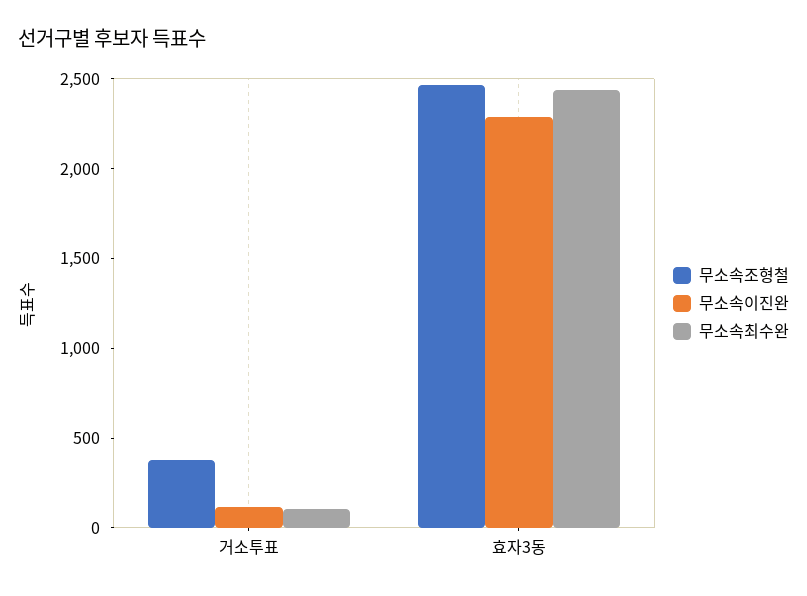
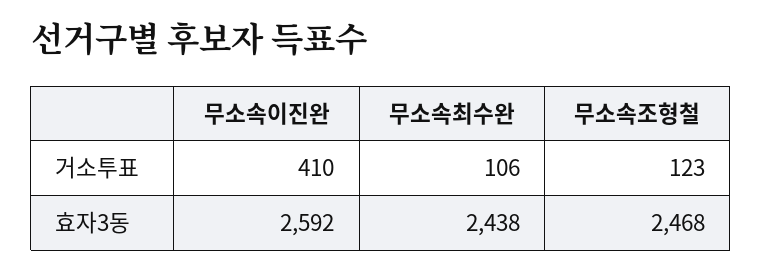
무소속조형철, 거소투표: 400 -> 123
무소속이진완, 거소투표: 100 -> 410
무소속이진완, 효자3동: 2300 -> 2592

